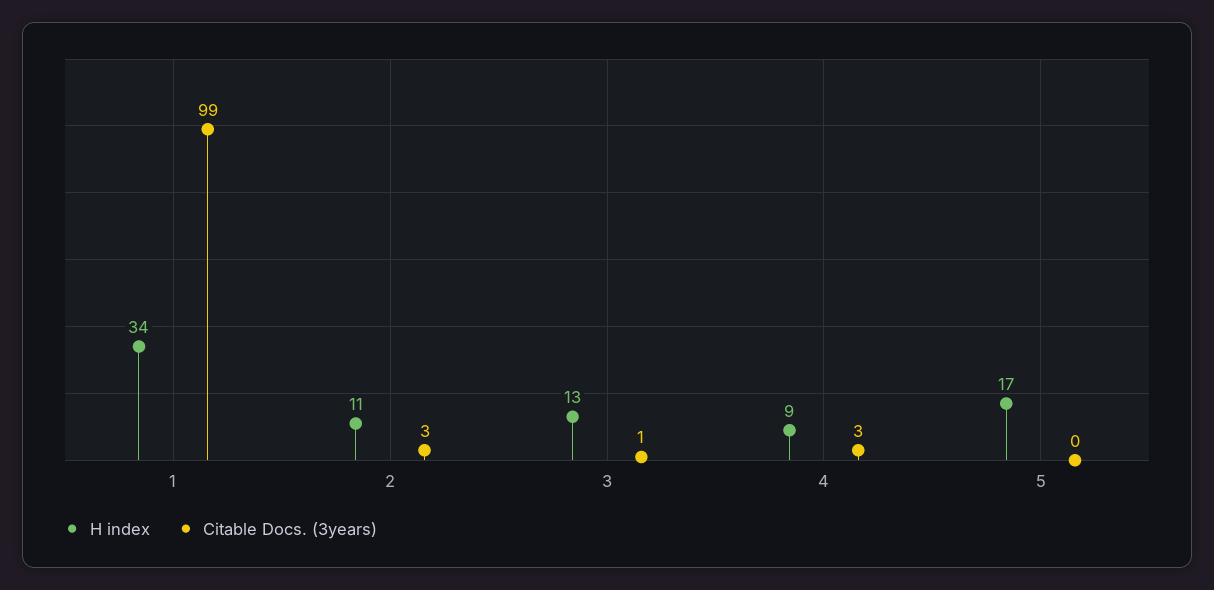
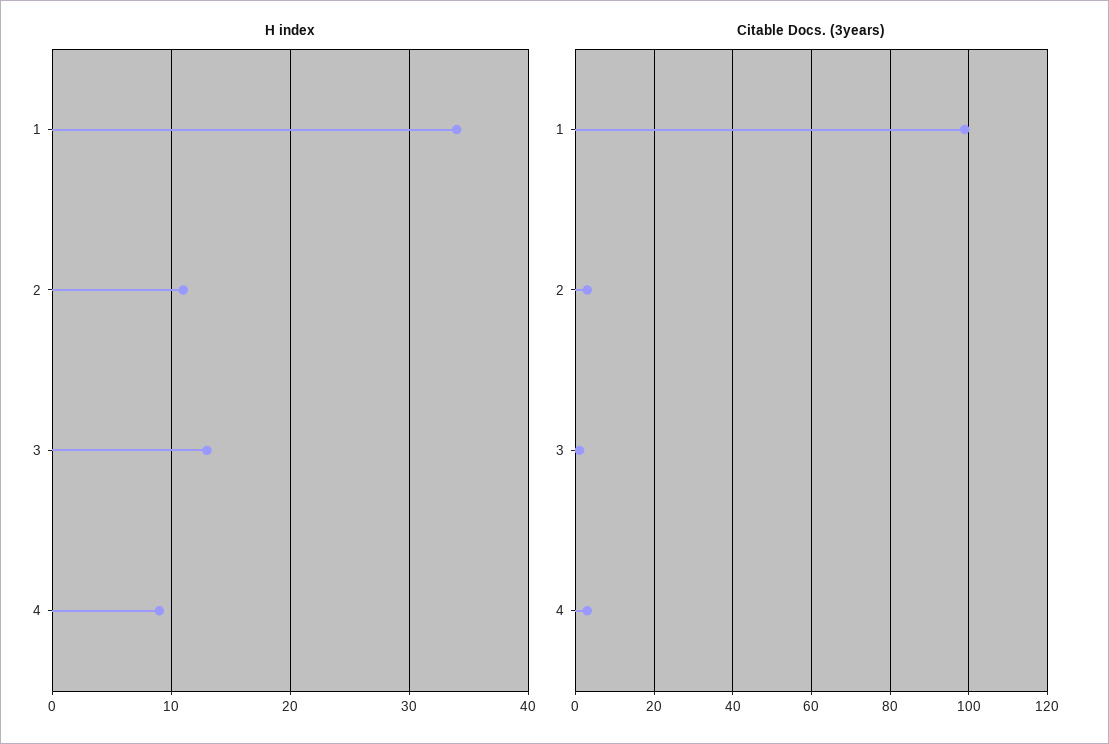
H index, 5: 17 -> none
Citable Docs. (3years), 5: 0 -> none

